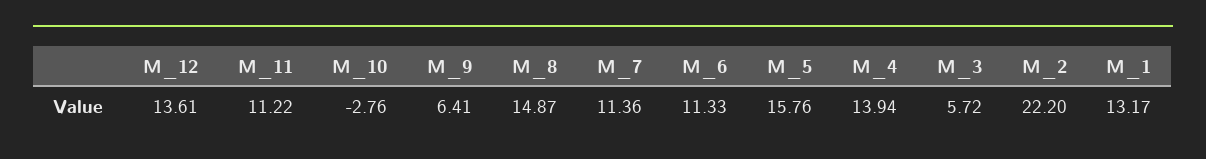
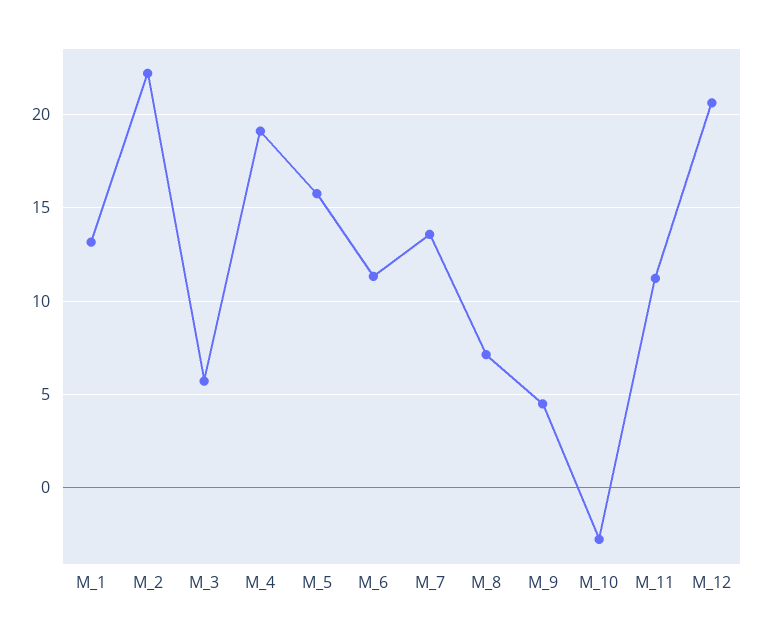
M_12: 13.61 -> 20.5
M_9: 6.41 -> 4.5
M_8: 14.87 -> 7
M_7: 11.36 -> 13.5
M_4: 13.94 -> 19

